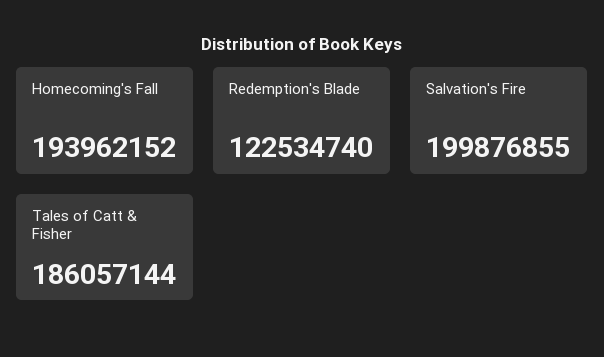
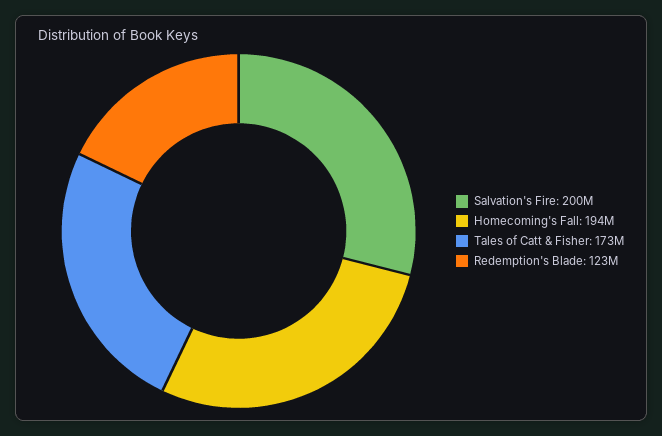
Tales of Catt & Fisher: 186057144 -> 173000000

